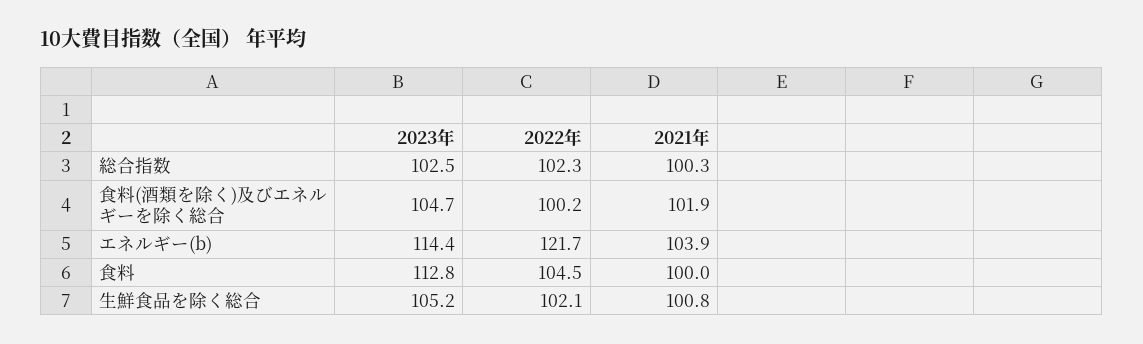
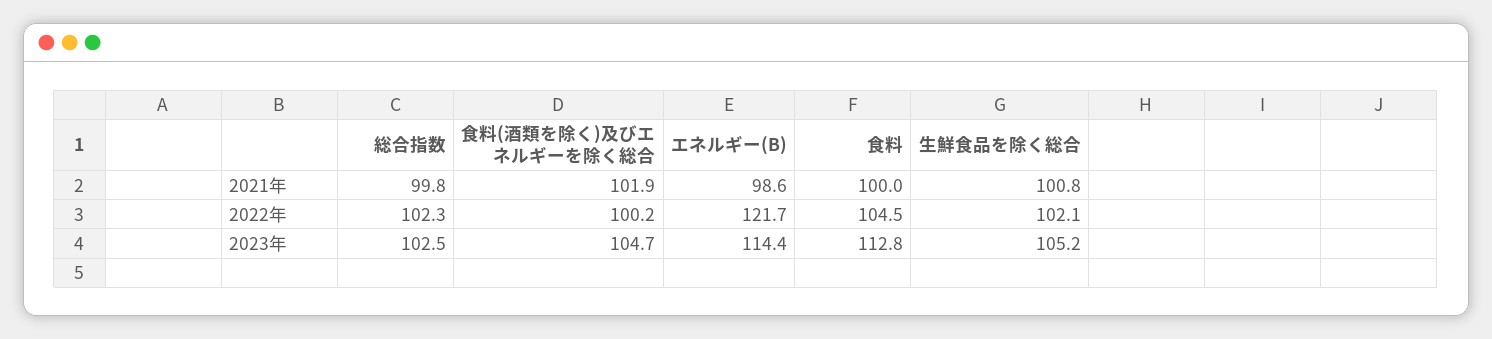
2021年, 総合指数: 100.3 -> 99.8
2021年, エネルギー(b): 103.9 -> 98.6

